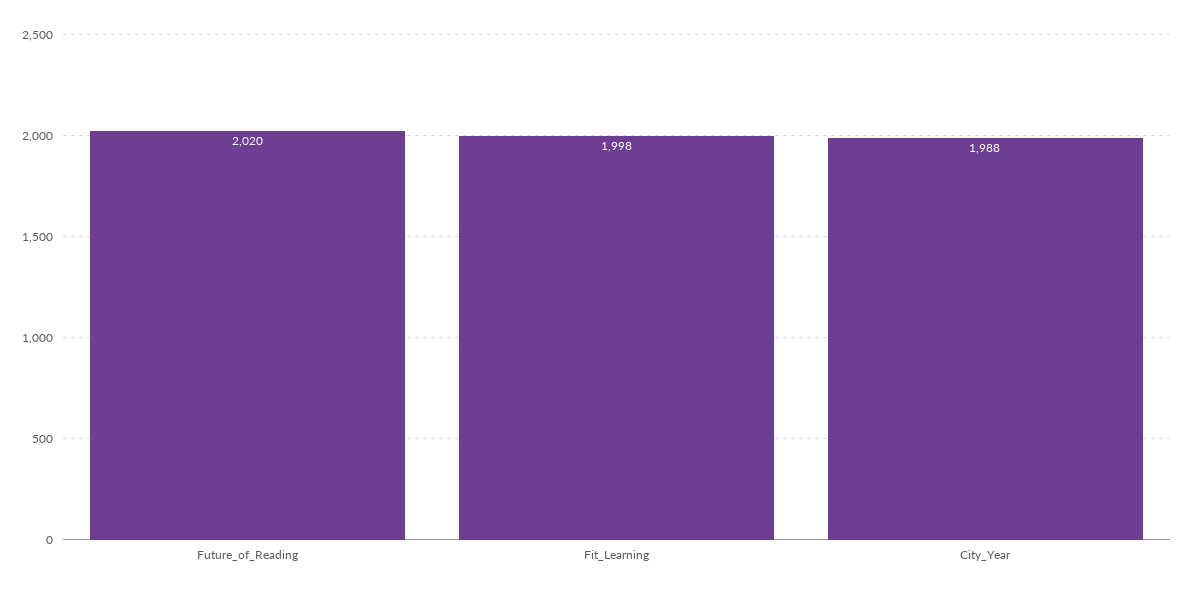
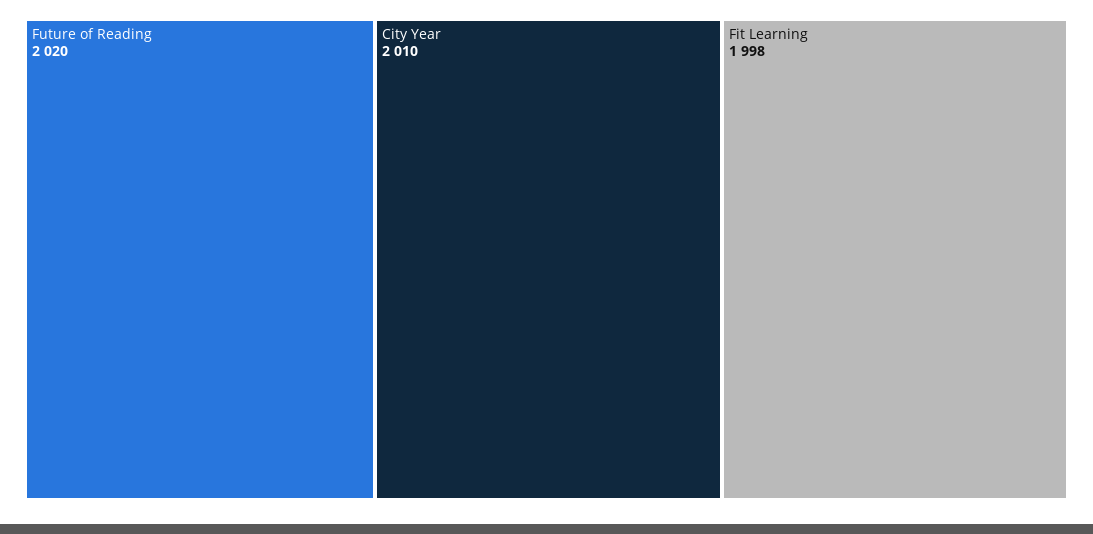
City_Year: 1988 -> 2010

